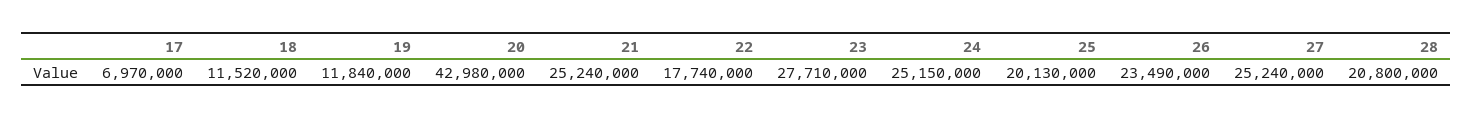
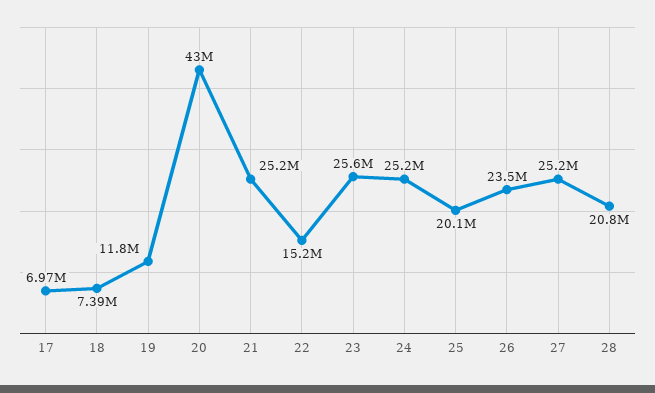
18: 11520000 -> 7390000
22: 17740000 -> 15200000
23: 27710000 -> 25600000

